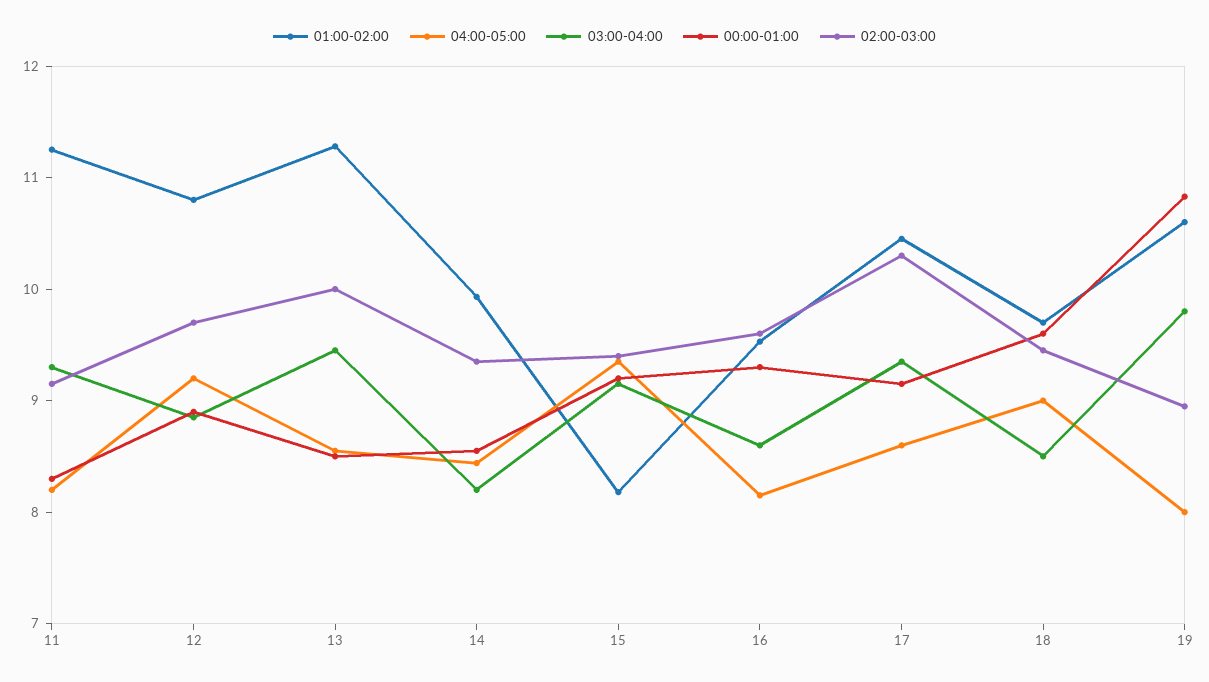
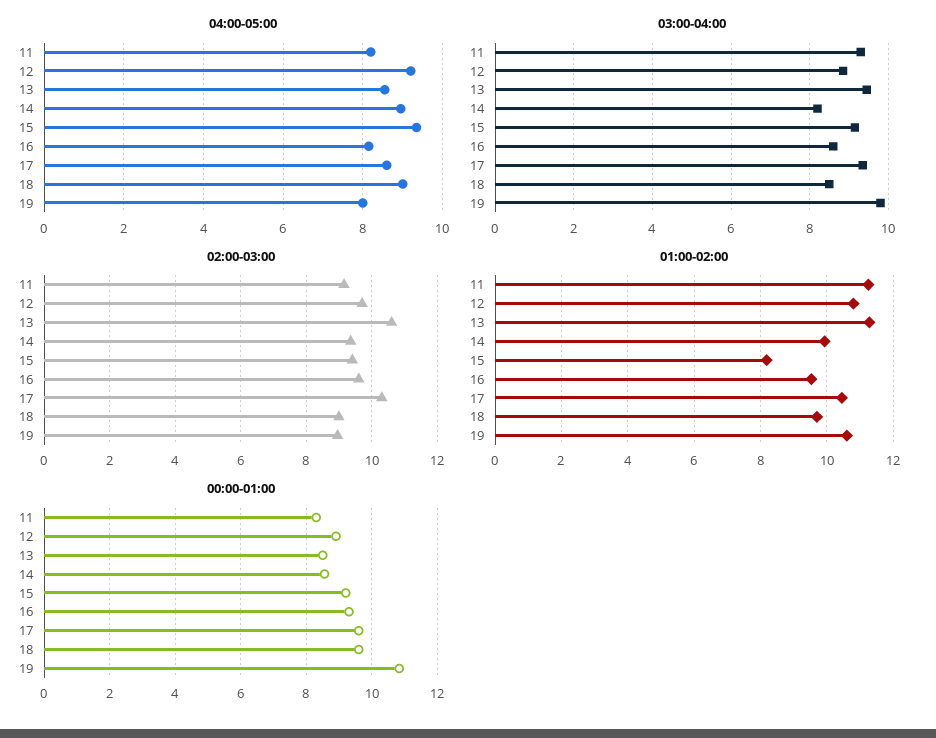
02:00-03:00, 13: 10 -> 10.6
04:00-05:00, 14: 8.4 -> 9
00:00-01:00, 17: 9.2 -> 9.6
02:00-03:00, 18: 9.4 -> 9

